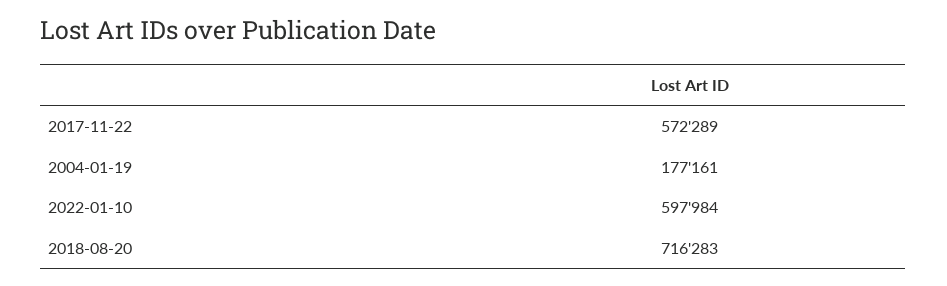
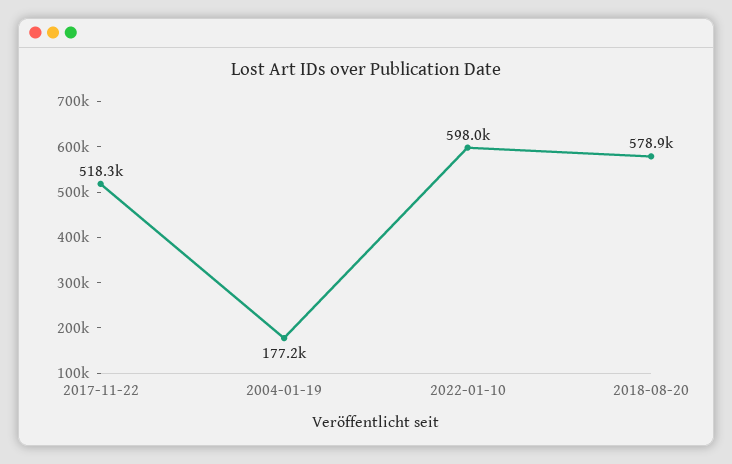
2017-11-22: 572289 -> 518300
2018-08-20: 716283 -> 578900

